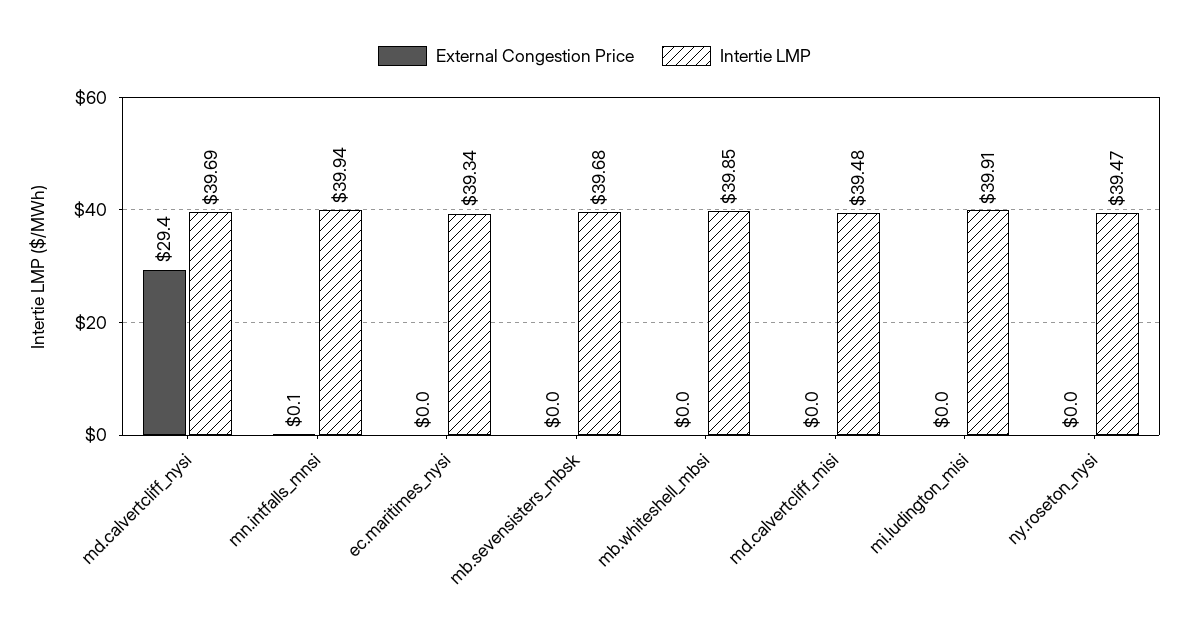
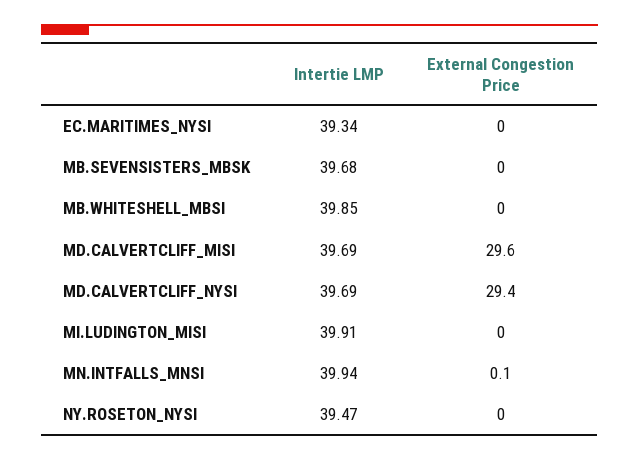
External Congestion Price, md.calvertcliff_misi: 0 -> 29.6
Intertie LMP, md.calvertcliff_misi: 39.48 -> 39.69

